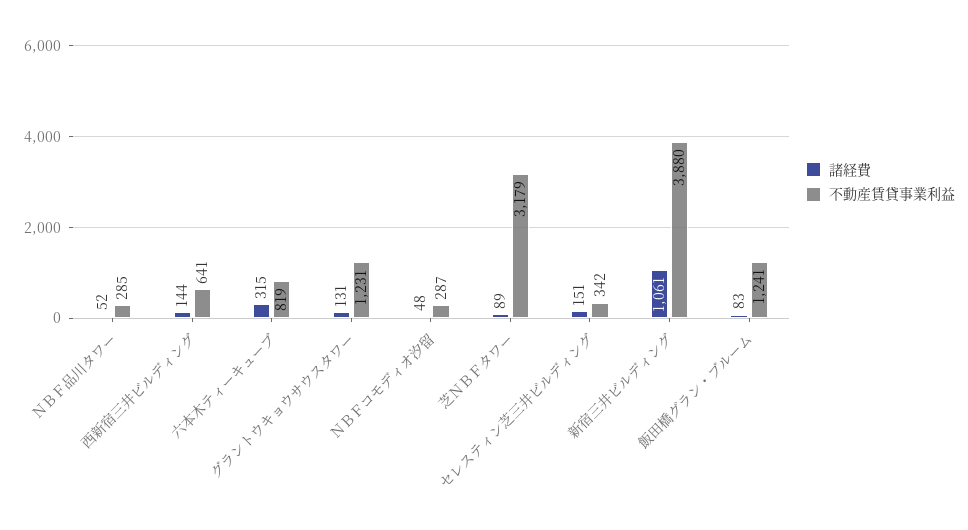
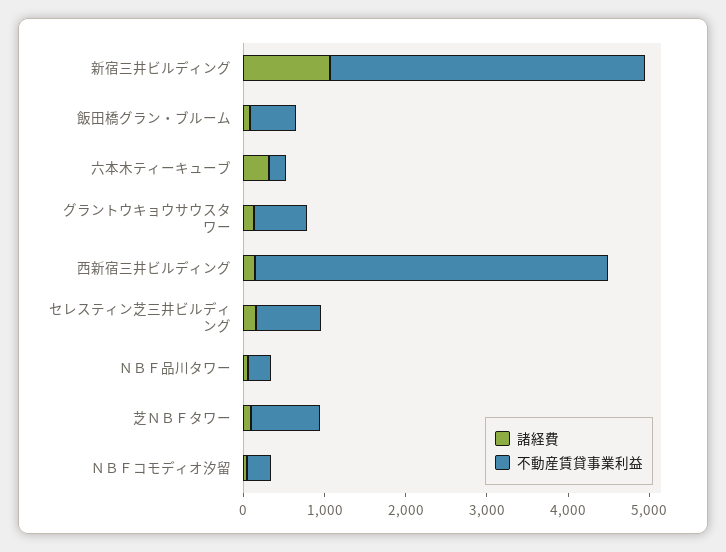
不動産賃貸事業利益, 西新宿三井ビルディング: 641 -> 4400
不動産賃貸事業利益, 六本木ティーキューブ: 819 -> 200
不動産賃貸事業利益, グラントウキョウサウスタワー: 1231 -> 600
不動産賃貸事業利益, 芝ＮＢＦタワー: 3179 -> 800
不動産賃貸事業利益, セレスティン芝三井ビルディング: 342 -> 800
不動産賃貸事業利益, 飯田橋グラン・ブルーム: 1241 -> 600

